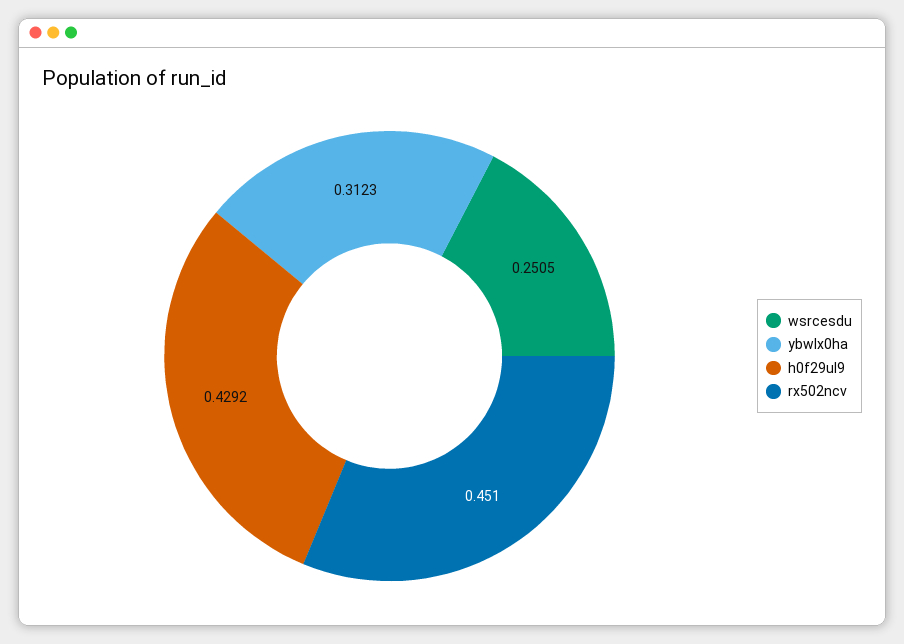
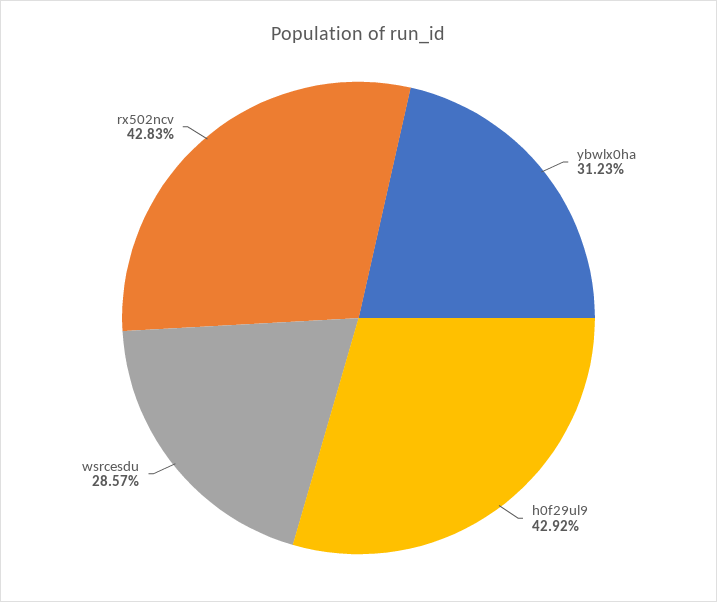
wsrcesdu: 0.2505 -> 0.2857
rx502ncv: 0.451 -> 0.4283

